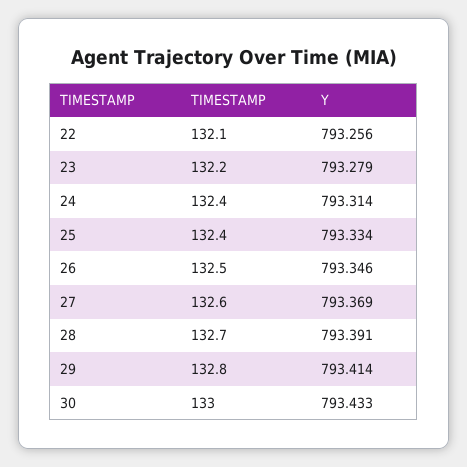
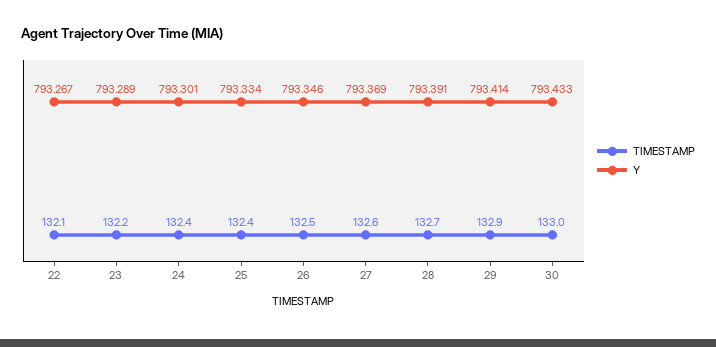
Y, 22: 793.256 -> 793.267
Y, 23: 793.279 -> 793.289
Y, 24: 793.314 -> 793.301
TIMESTAMP, 29: 132.8 -> 132.9

